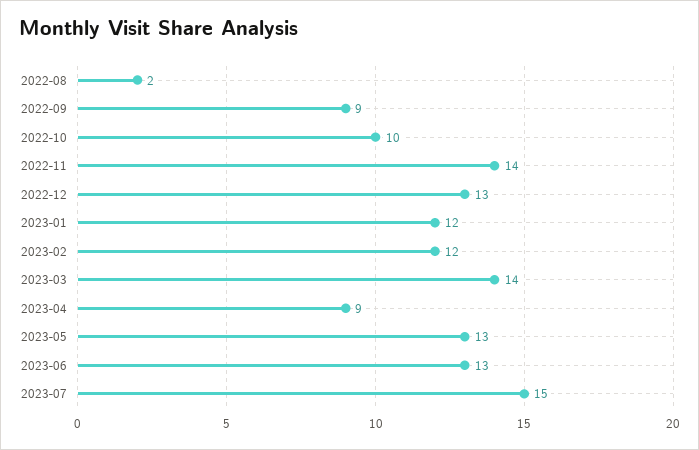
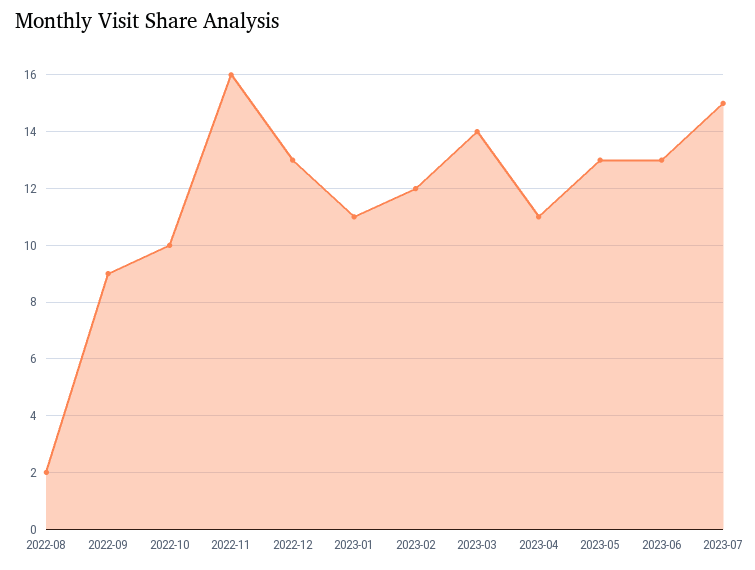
2022-11: 14 -> 16
2023-01: 12 -> 11
2023-04: 9 -> 11

